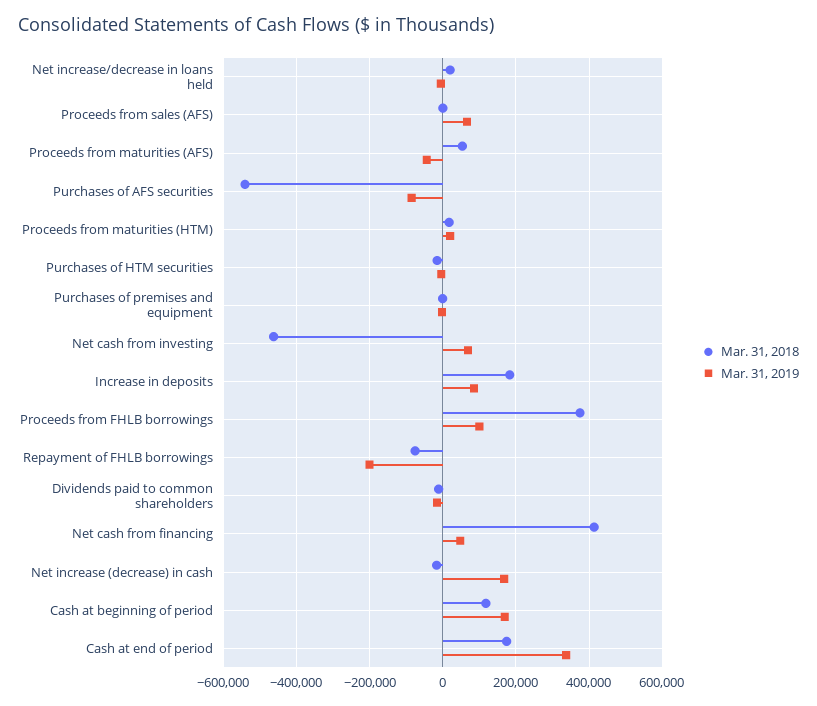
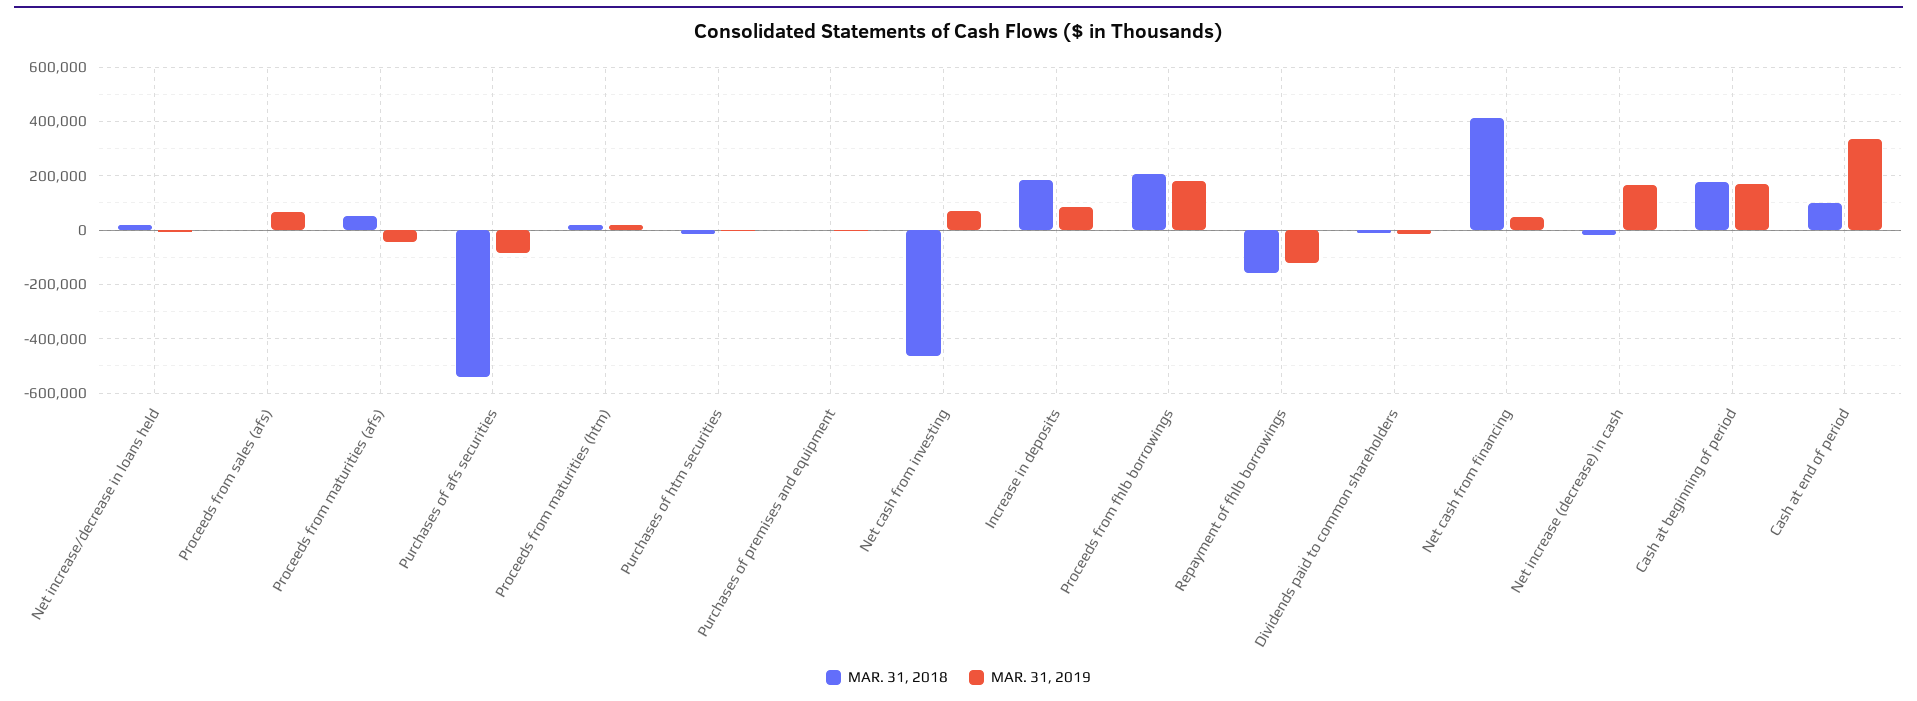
Mar. 31, 2018, Proceeds from FHLB borrowings: 380000 -> 200000
Mar. 31, 2019, Proceeds from FHLB borrowings: 100000 -> 175000
Mar. 31, 2018, Repayment of FHLB borrowings: -80000 -> -150000
Mar. 31, 2019, Repayment of FHLB borrowings: -200000 -> -125000
Mar. 31, 2018, Cash at beginning of period: 120000 -> 175000
Mar. 31, 2018, Cash at end of period: 180000 -> 100000

